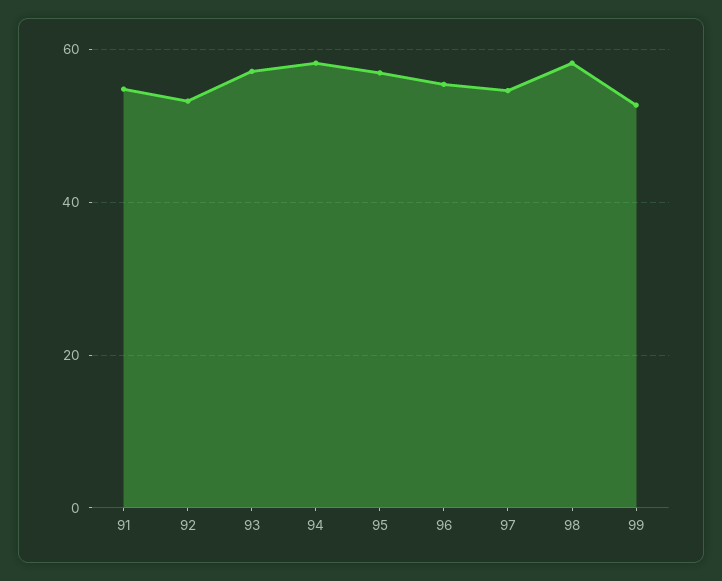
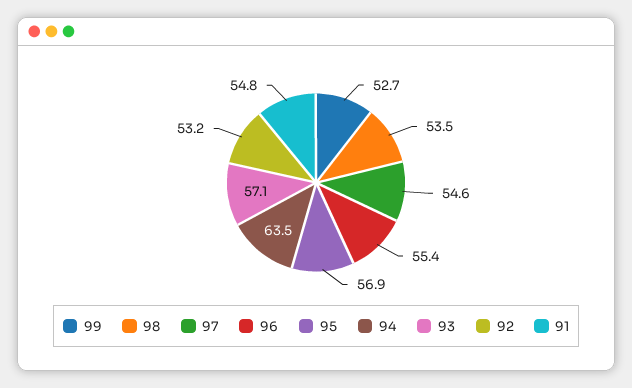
94: 58 -> 63.5
98: 58 -> 53.5

